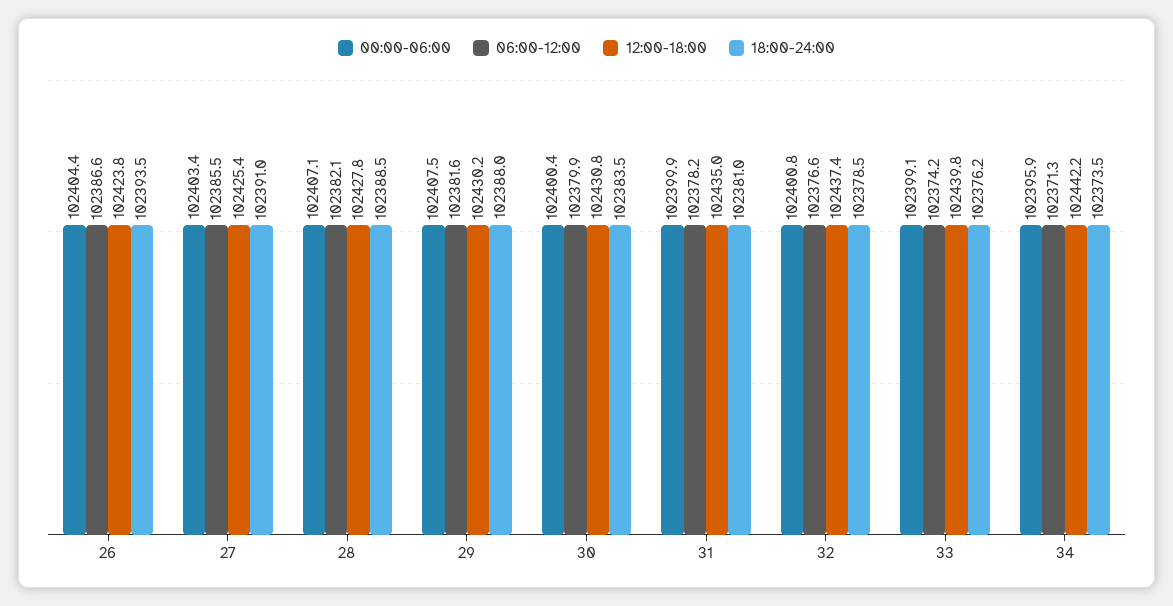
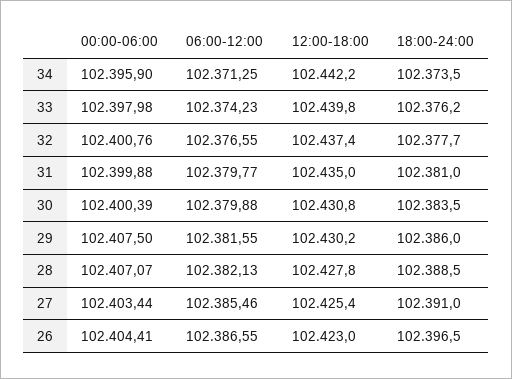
12:00-18:00, 26: 102423.8 -> 102423
18:00-24:00, 26: 102393.5 -> 102396.5
18:00-24:00, 29: 102388 -> 102386
06:00-12:00, 31: 102378.2 -> 102379.77
18:00-24:00, 32: 102378.5 -> 102377.7
00:00-06:00, 33: 102399.1 -> 102397.98

